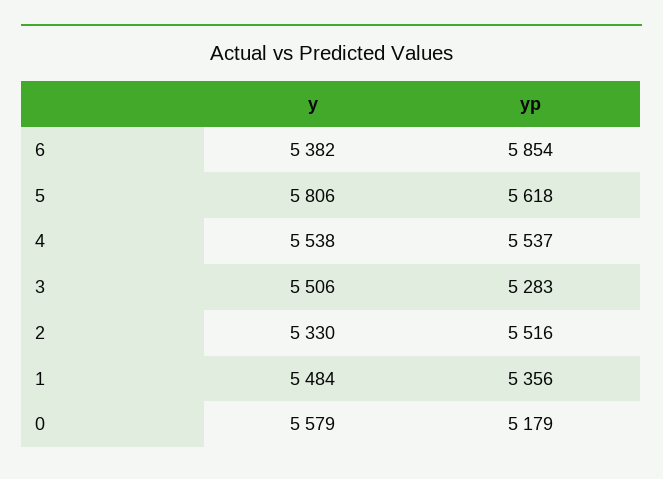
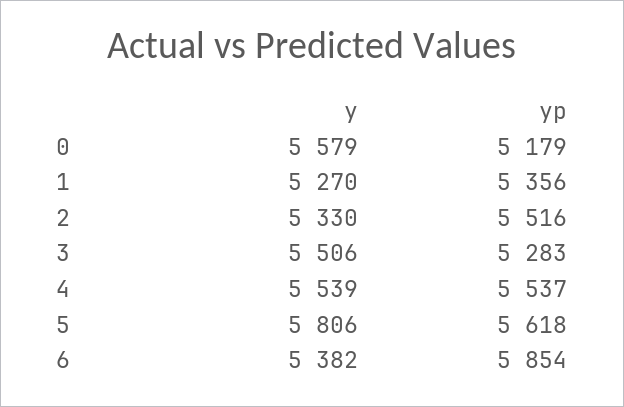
y, 4: 5538 -> 5539
y, 1: 5484 -> 5270

